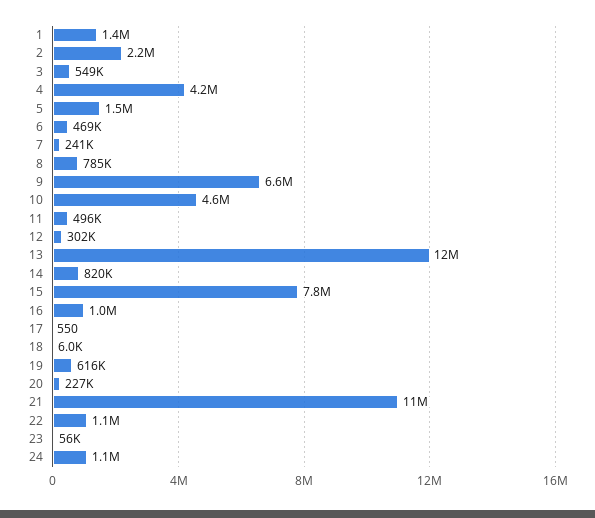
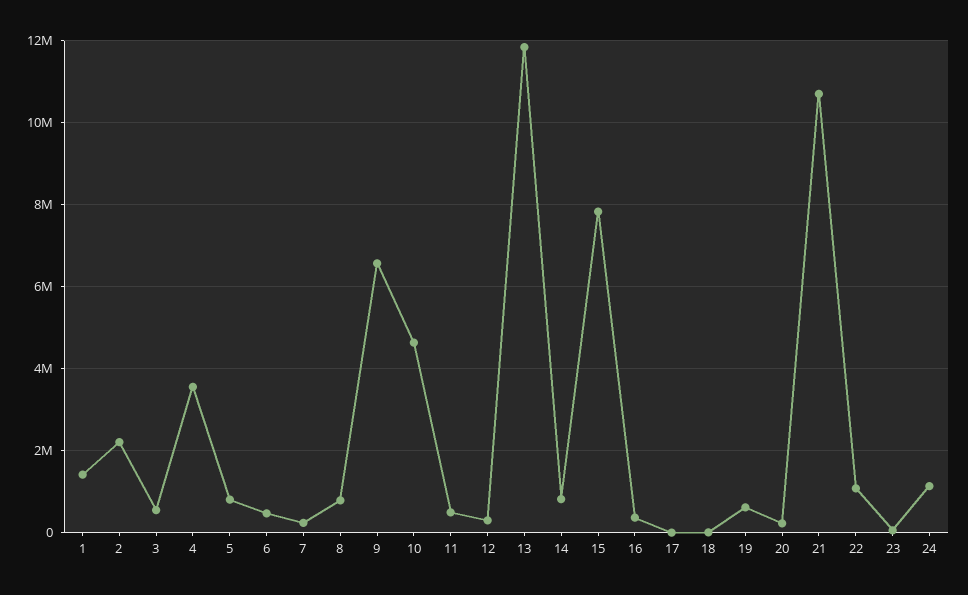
4: 4200000 -> 3600000
5: 1500000 -> 800000
16: 1000000 -> 400000

